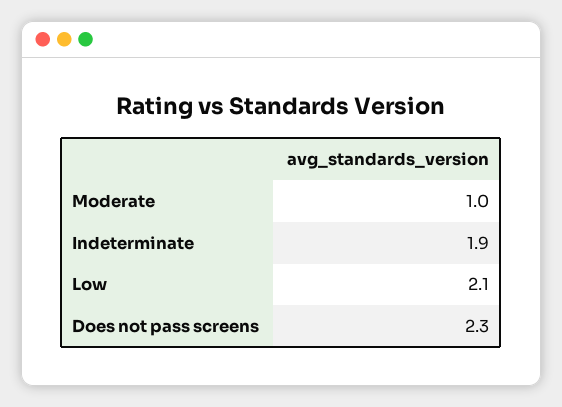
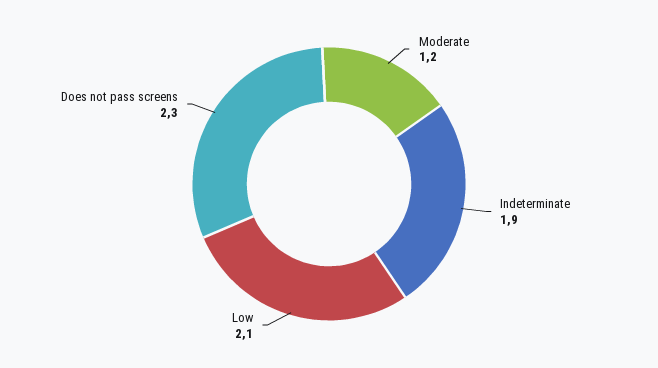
Moderate: 1 -> 1.2

